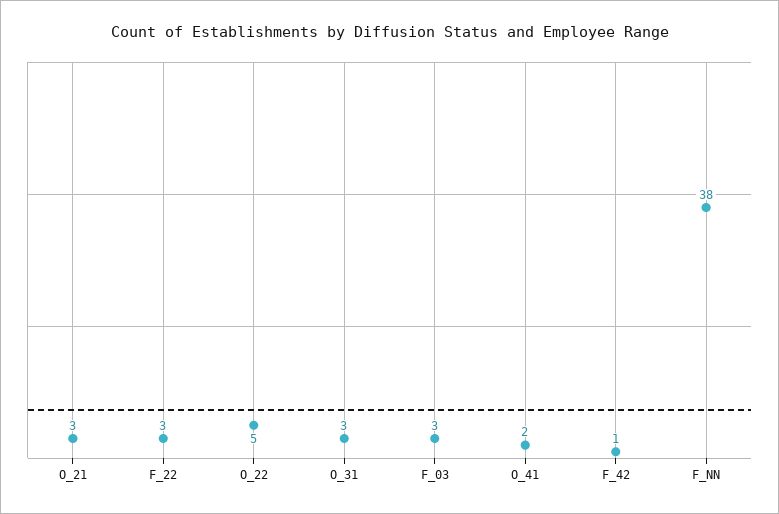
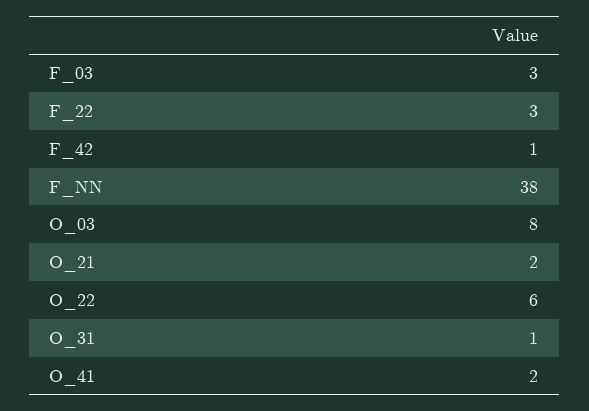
O_21: 3 -> 2
O_22: 5 -> 6
O_31: 3 -> 1
O_03: none -> 8

